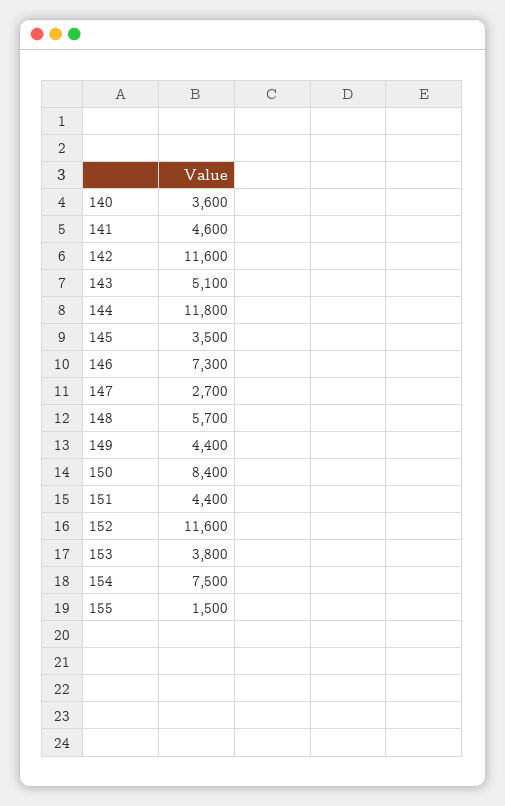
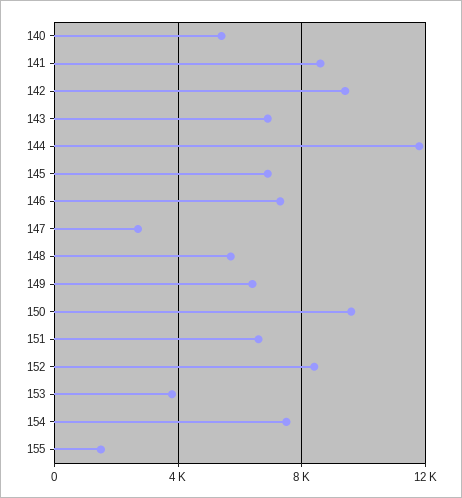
140: 3600 -> 5500
141: 4600 -> 8500
142: 11600 -> 9500
143: 5100 -> 7000
145: 3500 -> 7000
149: 4400 -> 6500
150: 8400 -> 9500
151: 4400 -> 6500
152: 11600 -> 8500

